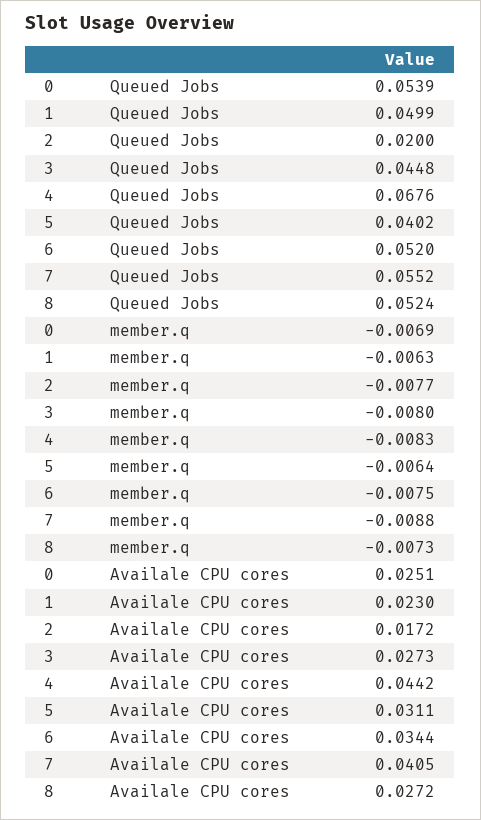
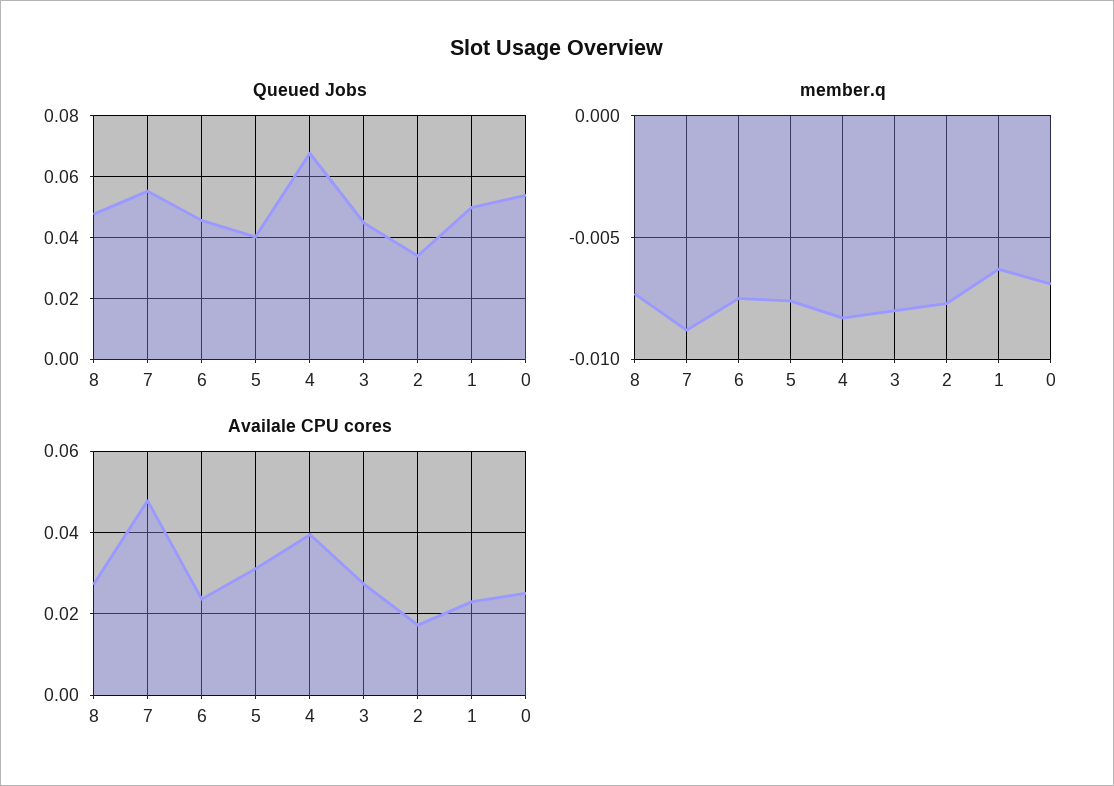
Queued Jobs, 2: 0.02 -> 0.034
Queued Jobs, 6: 0.052 -> 0.046
Queued Jobs, 8: 0.0524 -> 0.048
member.q, 5: -0.0064 -> -0.0075
Availale CPU cores, 4: 0.0442 -> 0.04
Availale CPU cores, 6: 0.0344 -> 0.024
Availale CPU cores, 7: 0.0405 -> 0.048

